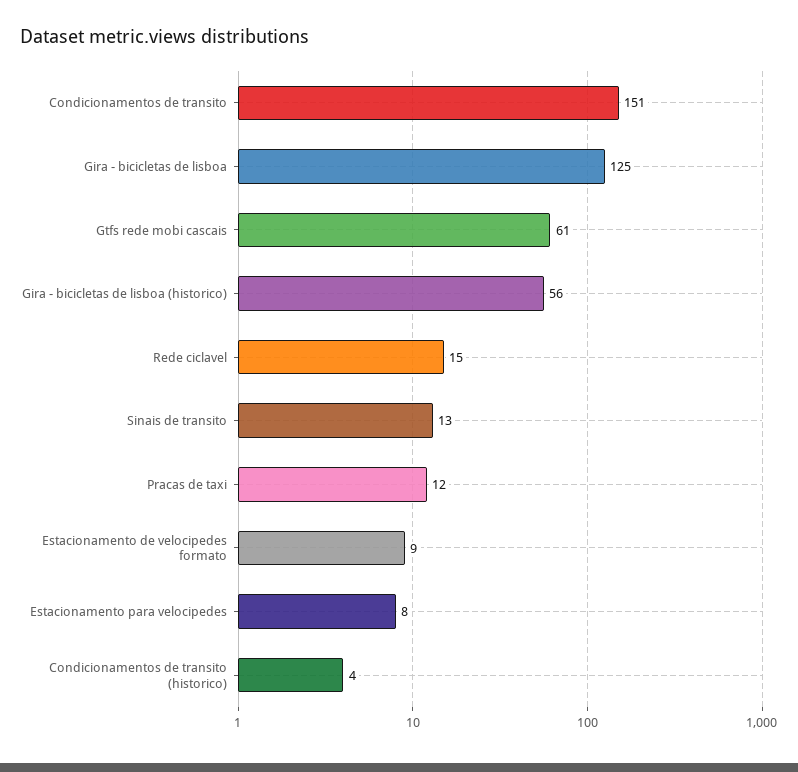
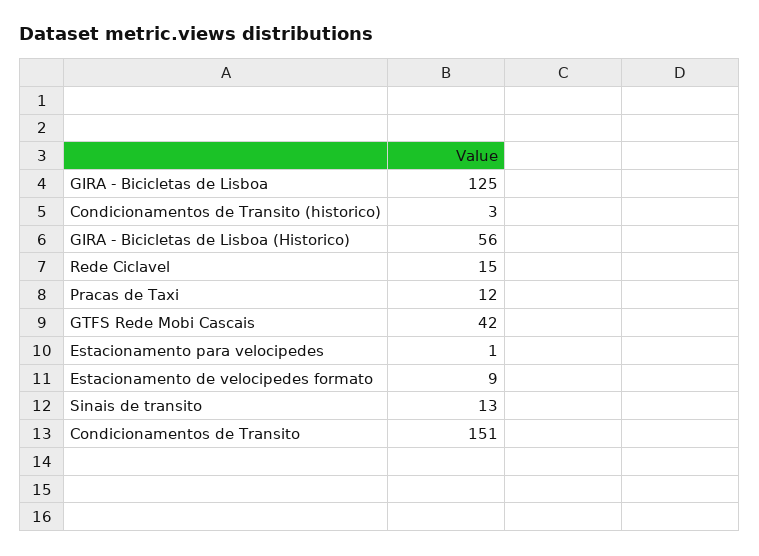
Gtfs rede mobi cascais: 61 -> 42
Estacionamento para velocipedes: 8 -> 1
Condicionamentos de transito (historico): 4 -> 3

